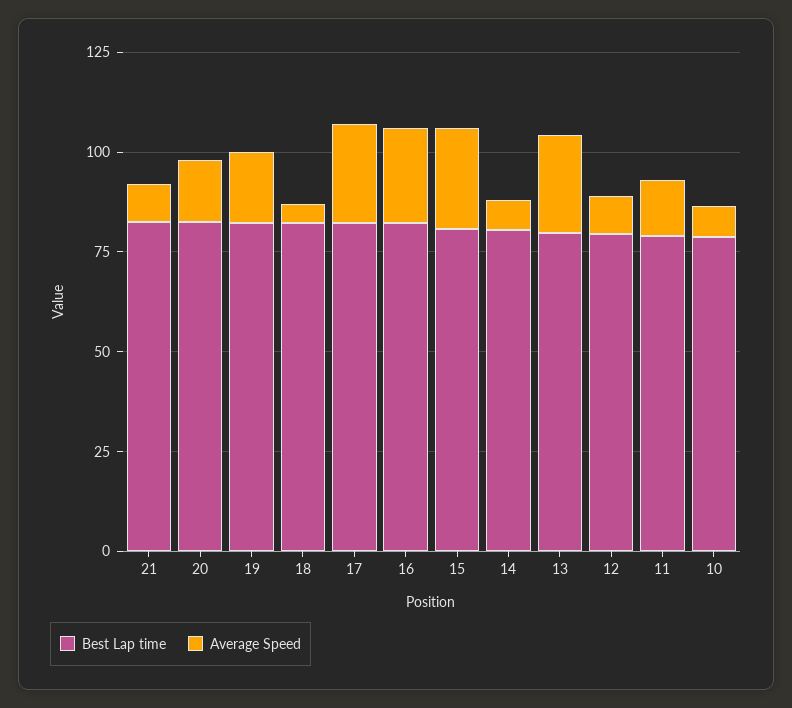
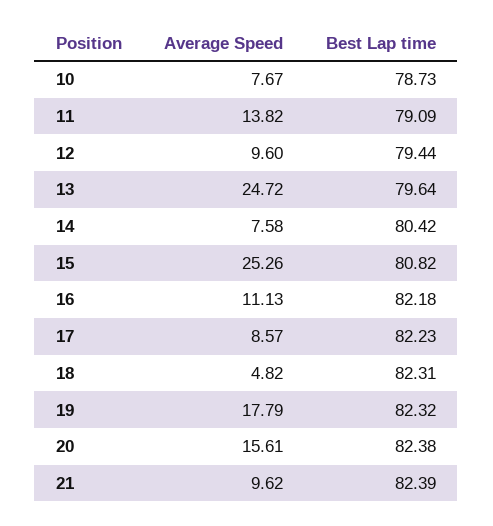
Average Speed, 17: 25 -> 8.57
Average Speed, 16: 25 -> 11.13

